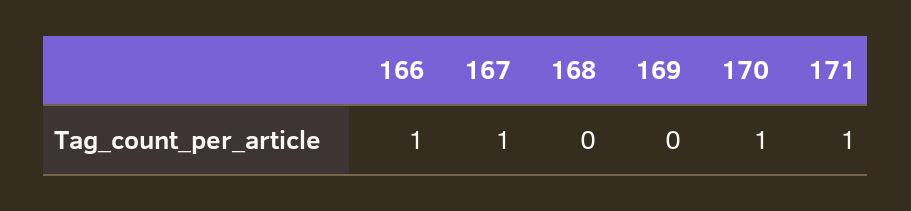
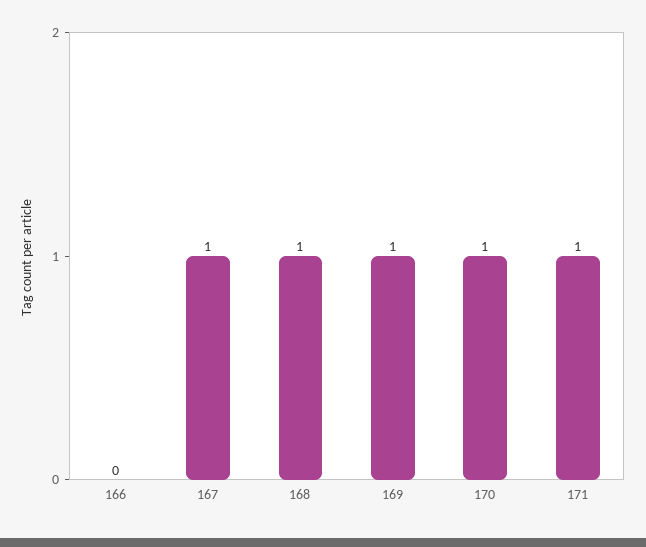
166: 1 -> 0
168: 0 -> 1
169: 0 -> 1

